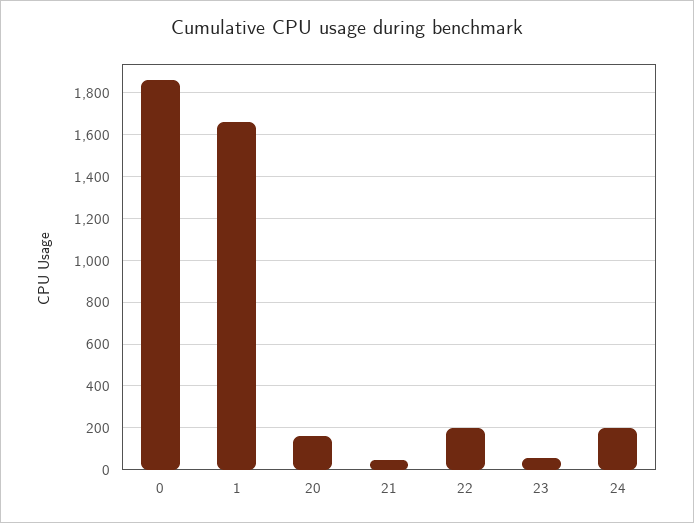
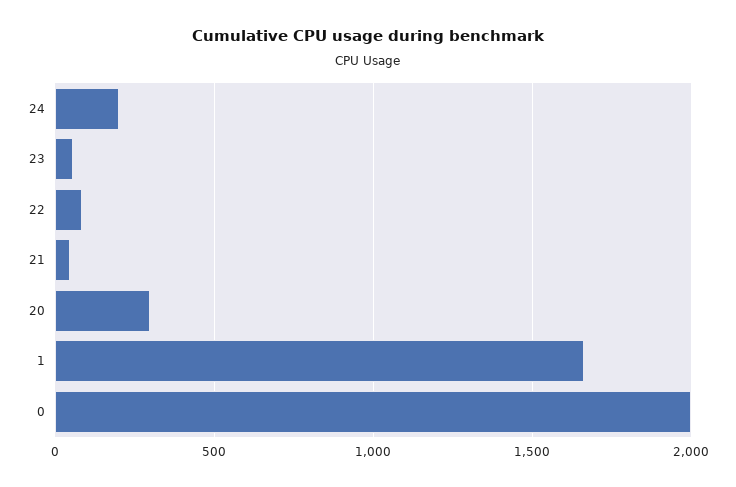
0: 1850 -> 2000
20: 150 -> 300
22: 200 -> 100

